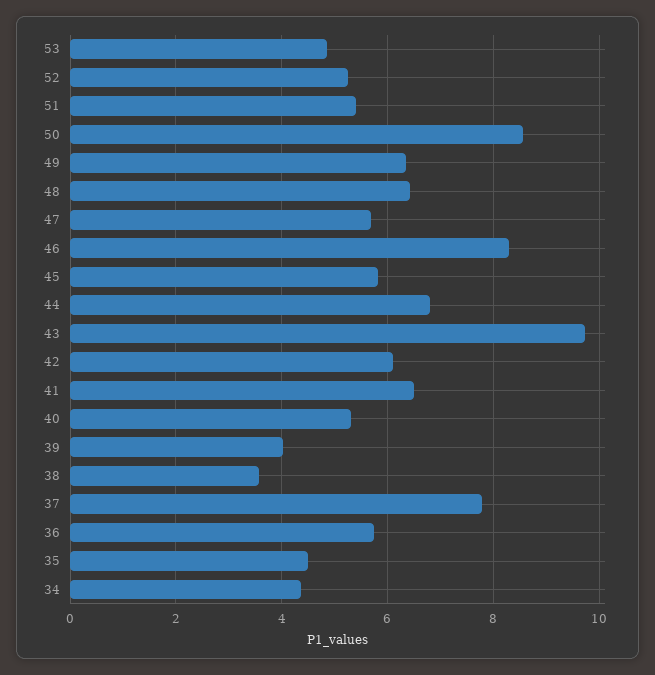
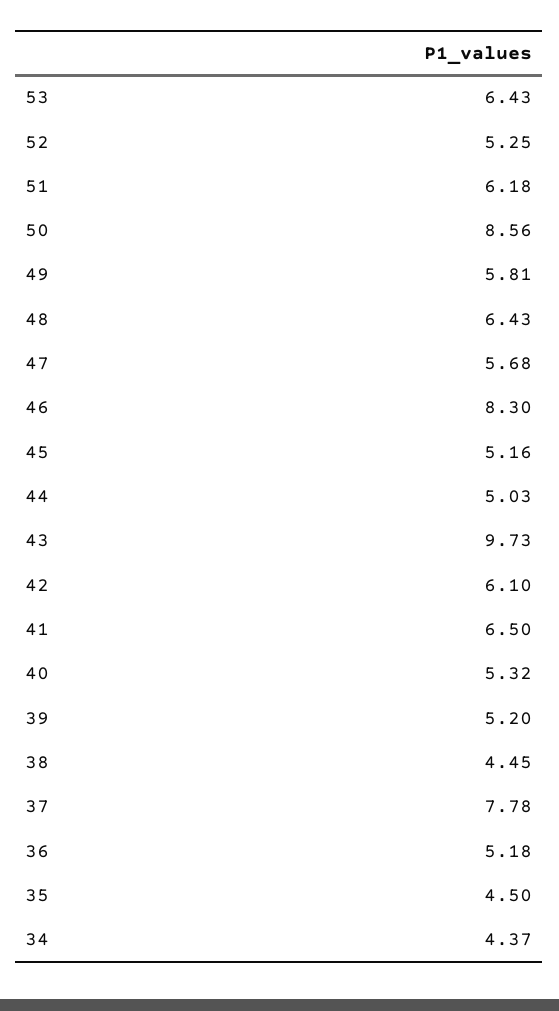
53: 4.8 -> 6.43
51: 5.4 -> 6.18
49: 6.4 -> 5.81
45: 5.8 -> 5.16
44: 6.8 -> 5.03
39: 4 -> 5.2
38: 3.6 -> 4.45
36: 5.8 -> 5.18

